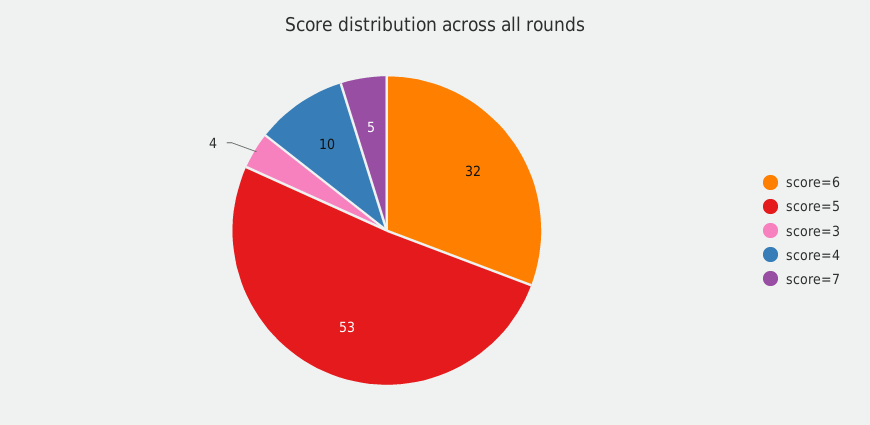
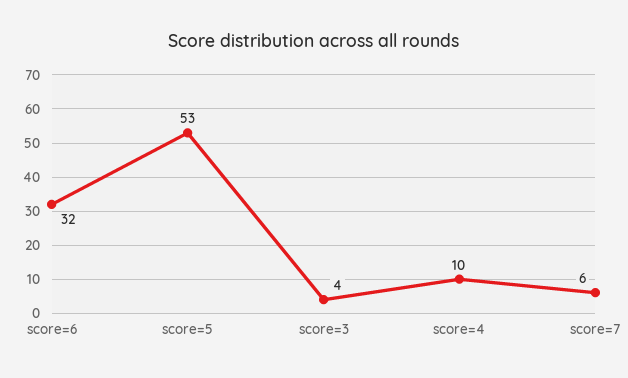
score=7: 5 -> 6

